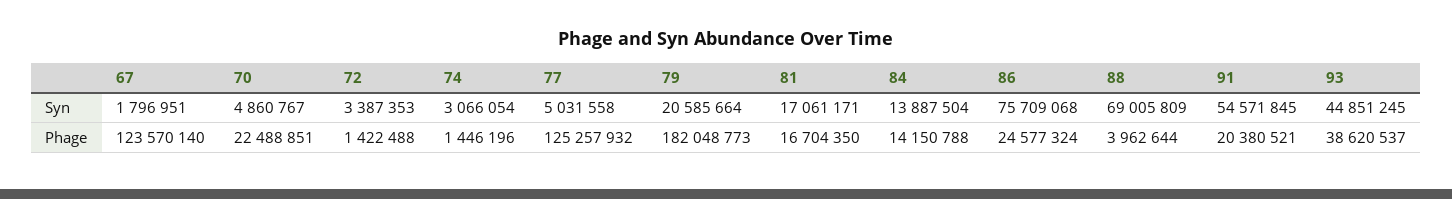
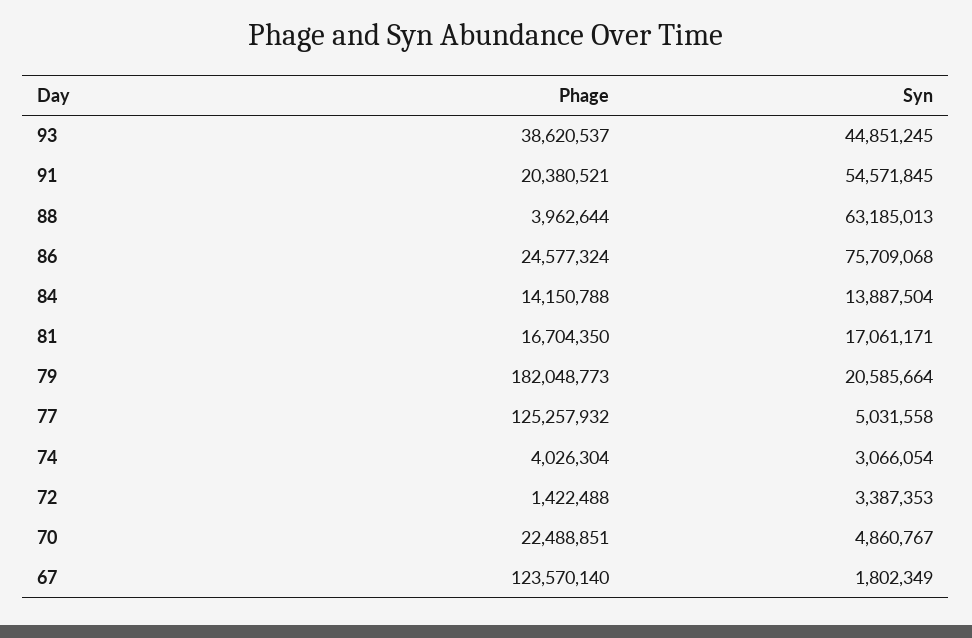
67, Syn: 1796951 -> 1802349
88, Syn: 69005809 -> 63185013
74, Phage: 1446196 -> 4026304

